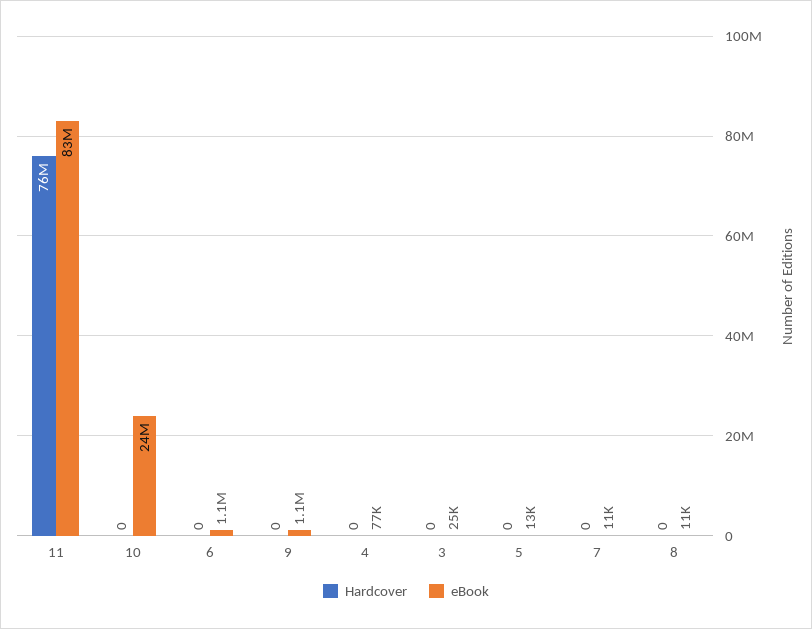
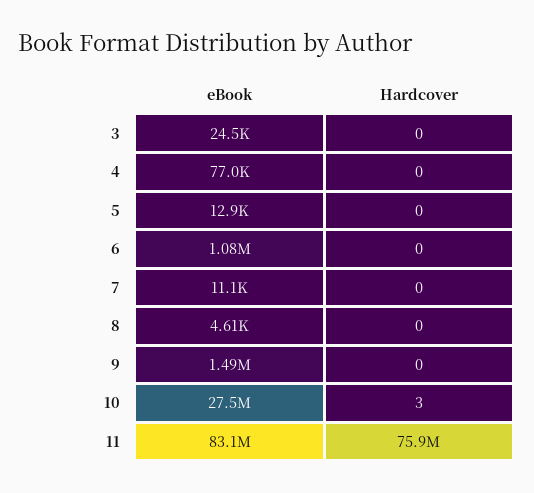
Hardcover, 10: 0 -> 3
eBook, 10: 24000000 -> 27500000
eBook, 9: 1100000 -> 1490000
eBook, 8: 11000 -> 4610

